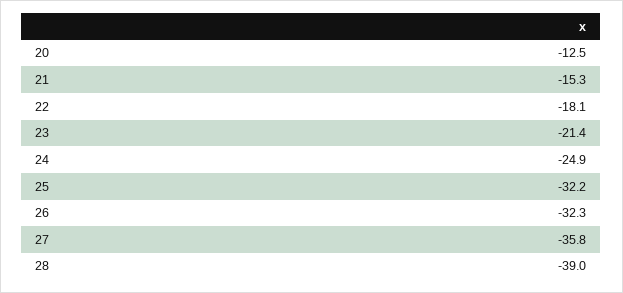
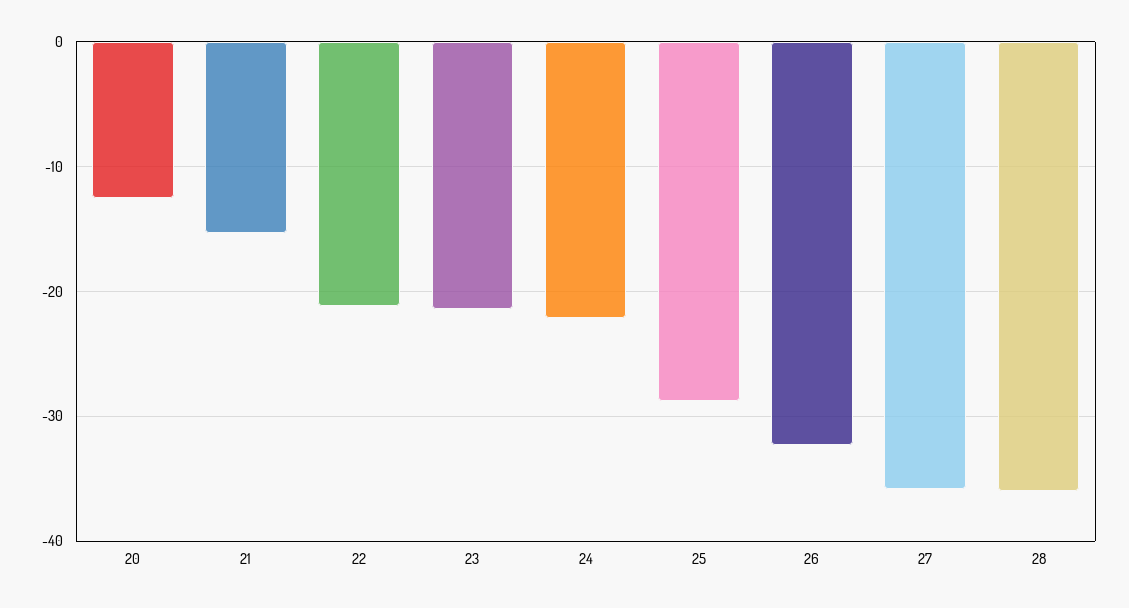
22: -18.1 -> -21
24: -24.9 -> -22
25: -32.2 -> -29
28: -39 -> -36

